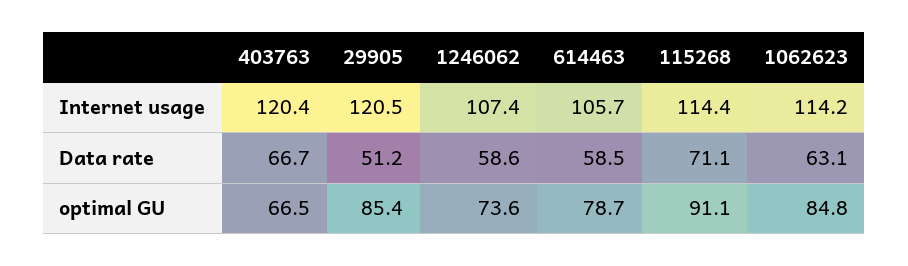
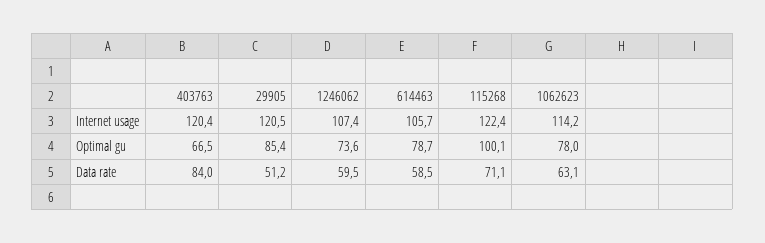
115268, Internet usage: 114.4 -> 122.4
403763, Data rate: 66.7 -> 84
1246062, Data rate: 58.6 -> 59.5
115268, optimal GU: 91.1 -> 100.1
1062623, optimal GU: 84.8 -> 78

